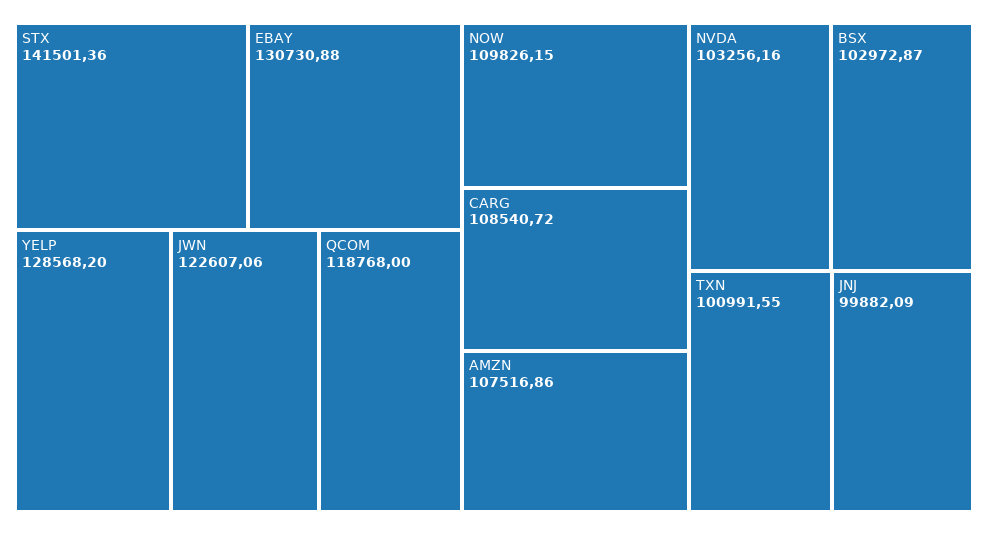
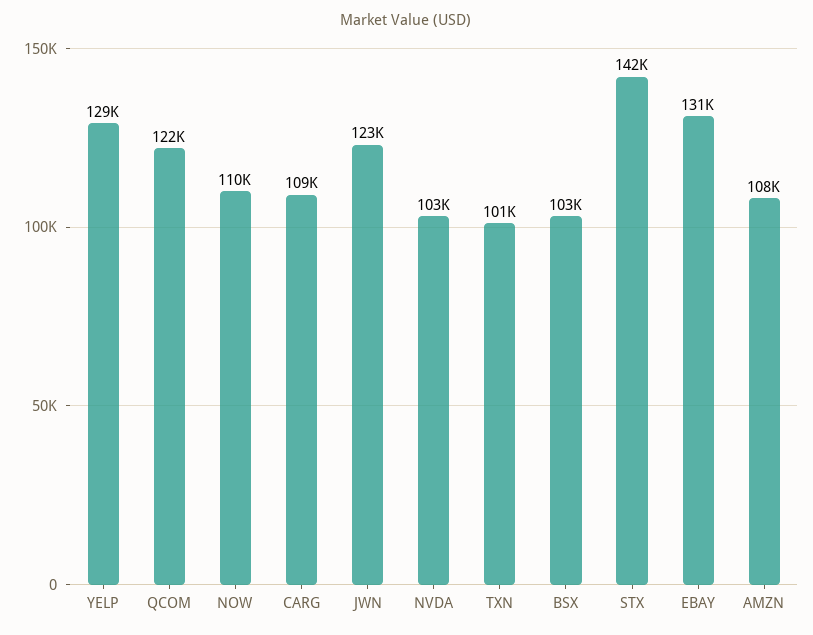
QCOM: 118768 -> 122000
JNJ: 99882.09 -> none

